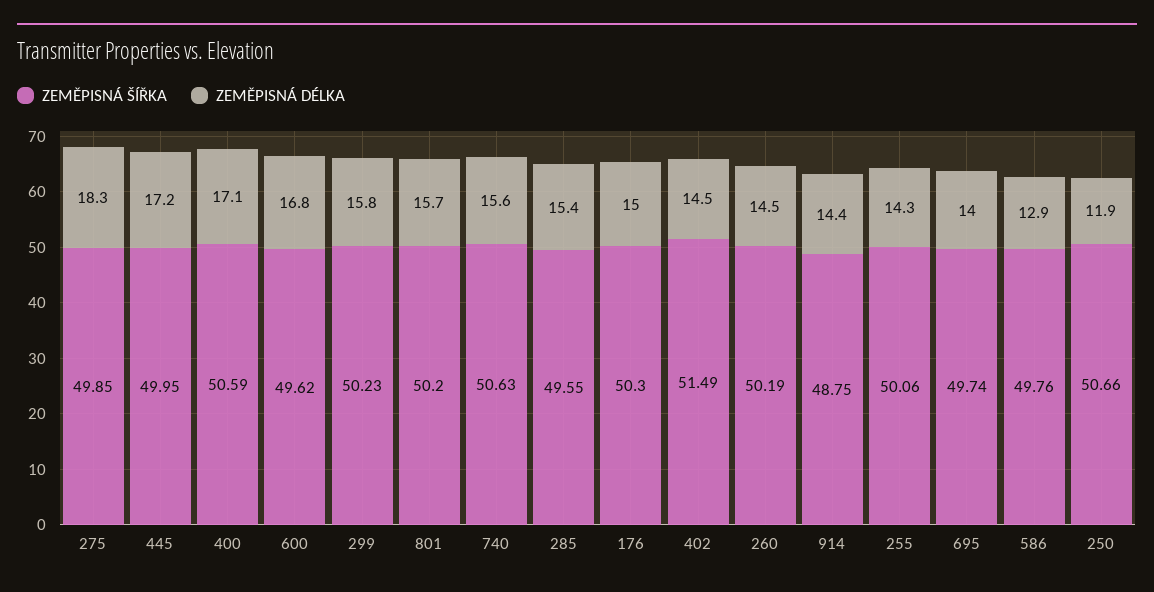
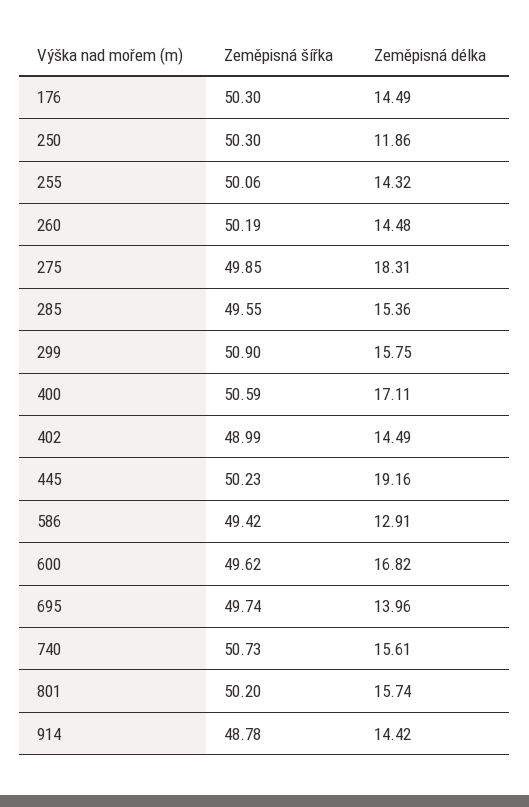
ZEMĚPISNÁ ŠÍŘKA, 445: 49.95 -> 50.23
ZEMĚPISNÁ DÉLKA, 445: 17.2 -> 19.16
ZEMĚPISNÁ ŠÍŘKA, 299: 50.23 -> 50.9
ZEMĚPISNÁ ŠÍŘKA, 740: 50.63 -> 50.73
ZEMĚPISNÁ DÉLKA, 176: 15 -> 14.49
ZEMĚPISNÁ ŠÍŘKA, 402: 51.49 -> 48.99
ZEMĚPISNÁ ŠÍŘKA, 914: 48.75 -> 48.78
ZEMĚPISNÁ ŠÍŘKA, 586: 49.76 -> 49.42
ZEMĚPISNÁ ŠÍŘKA, 250: 50.66 -> 50.3

